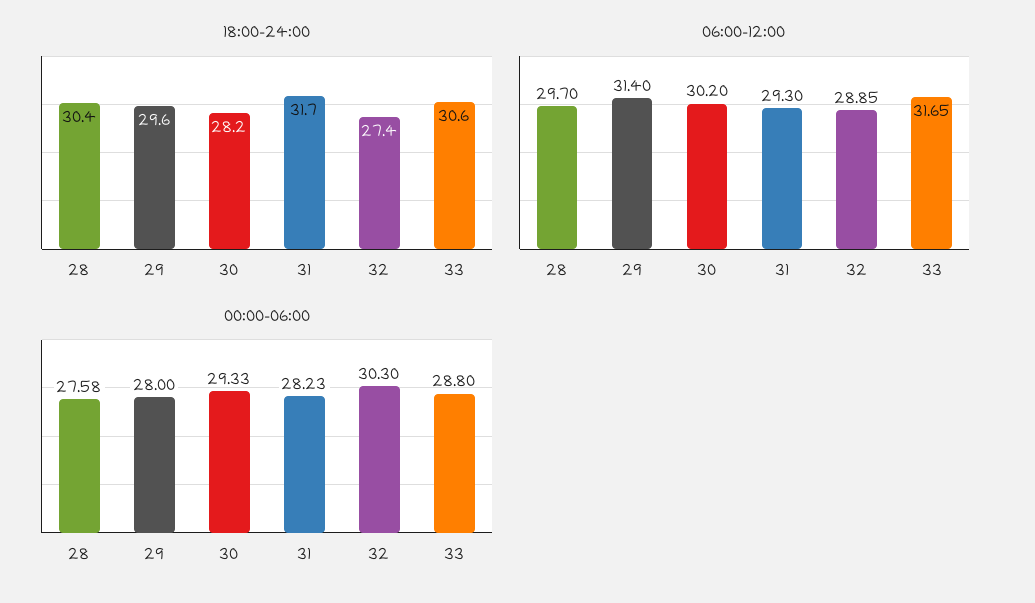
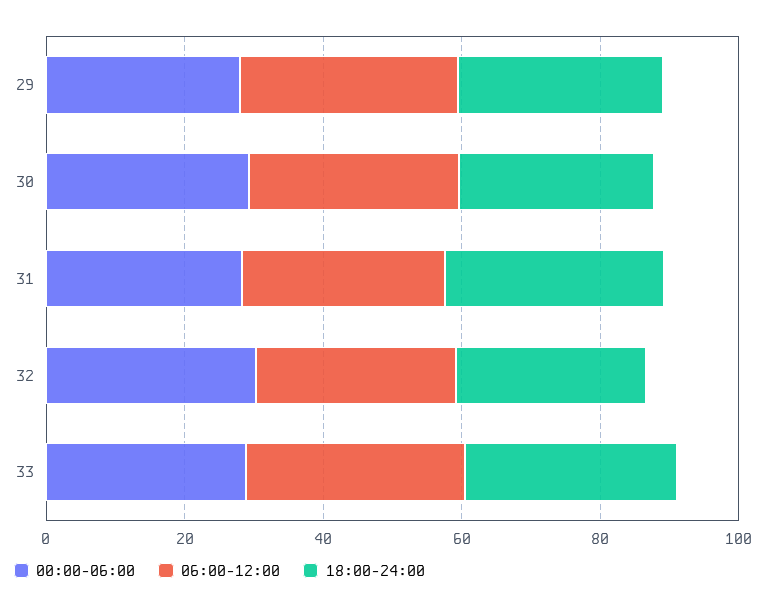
18:00-24:00, 28: 30.4 -> none
06:00-12:00, 28: 29.7 -> none
00:00-06:00, 28: 27.58 -> none

